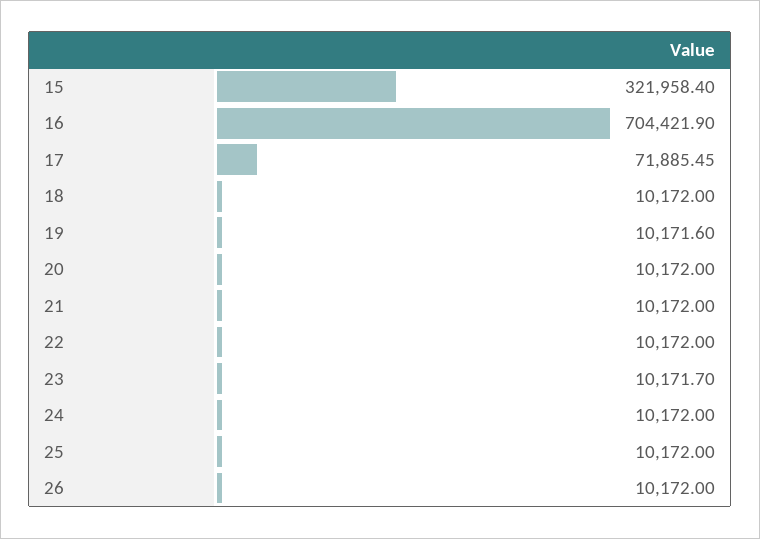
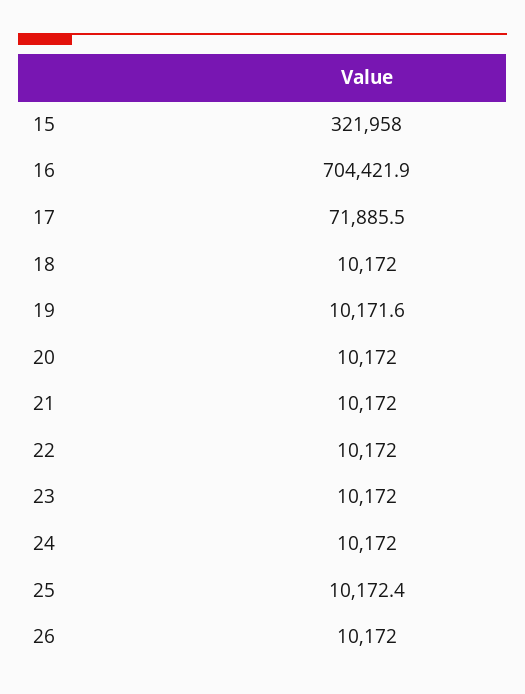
15: 321958.4 -> 321958
23: 10171.7 -> 10172
25: 10172 -> 10172.4

